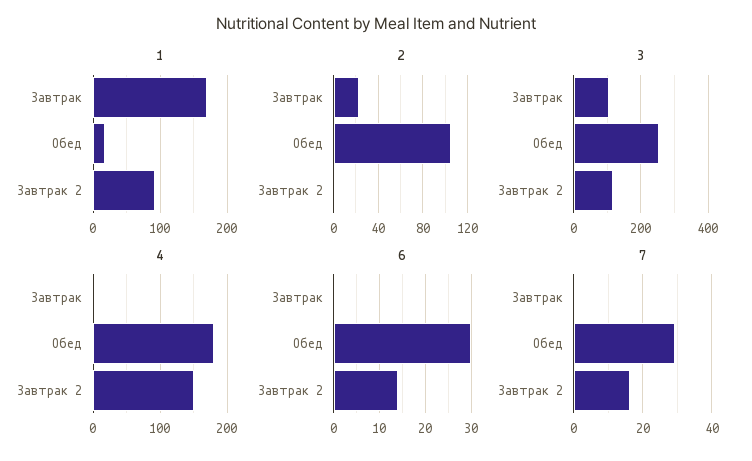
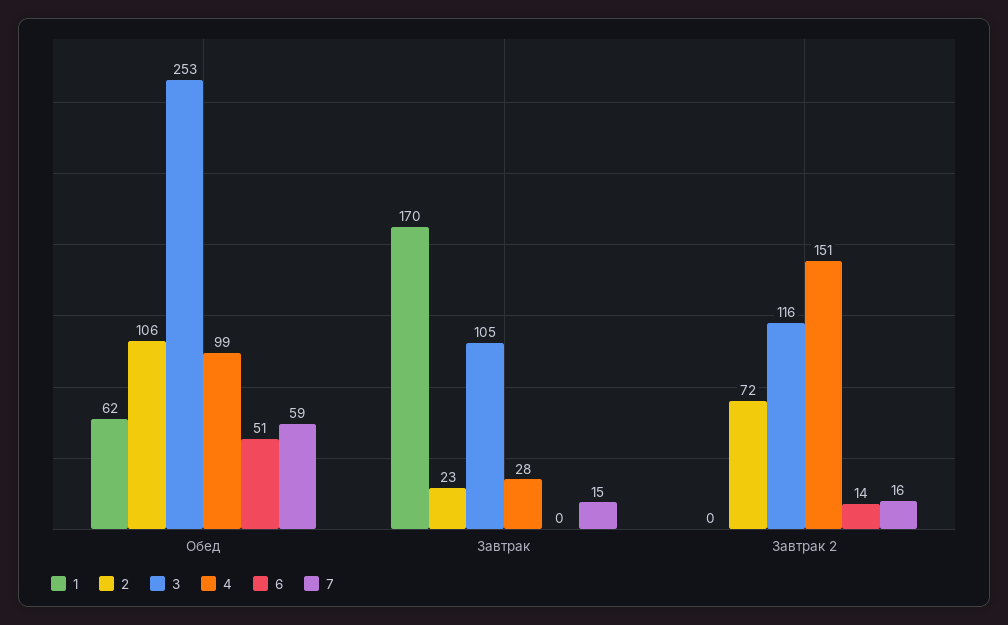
1, Обед: 20 -> 62
1, Завтрак 2: 90 -> 0
2, Завтрак 2: 0 -> 72
4, Завтрак: 0 -> 28
4, Обед: 180 -> 99
6, Обед: 30 -> 51
7, Завтрак: 0 -> 15
7, Обед: 30 -> 59

